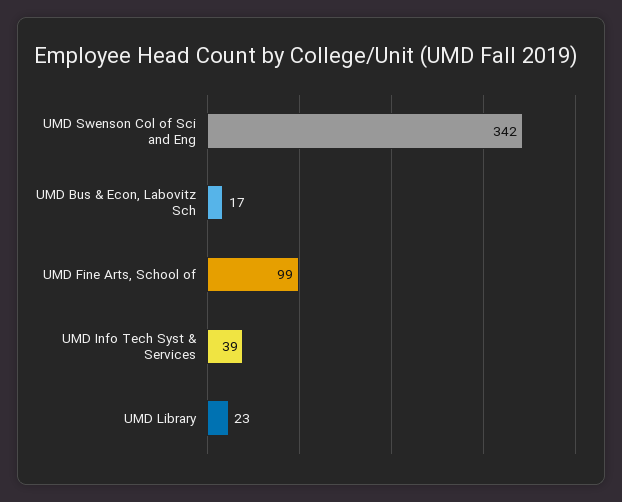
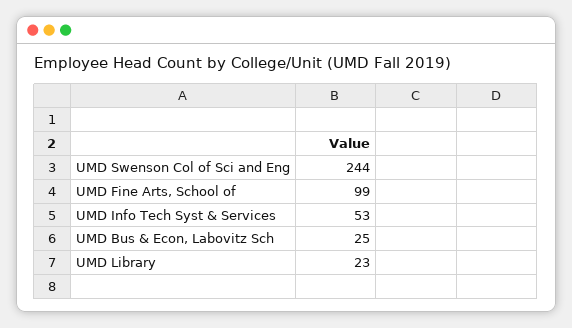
UMD Swenson Col of Sci and Eng: 342 -> 244
UMD Bus & Econ, Labovitz Sch: 17 -> 25
UMD Info Tech Syst & Services: 39 -> 53

